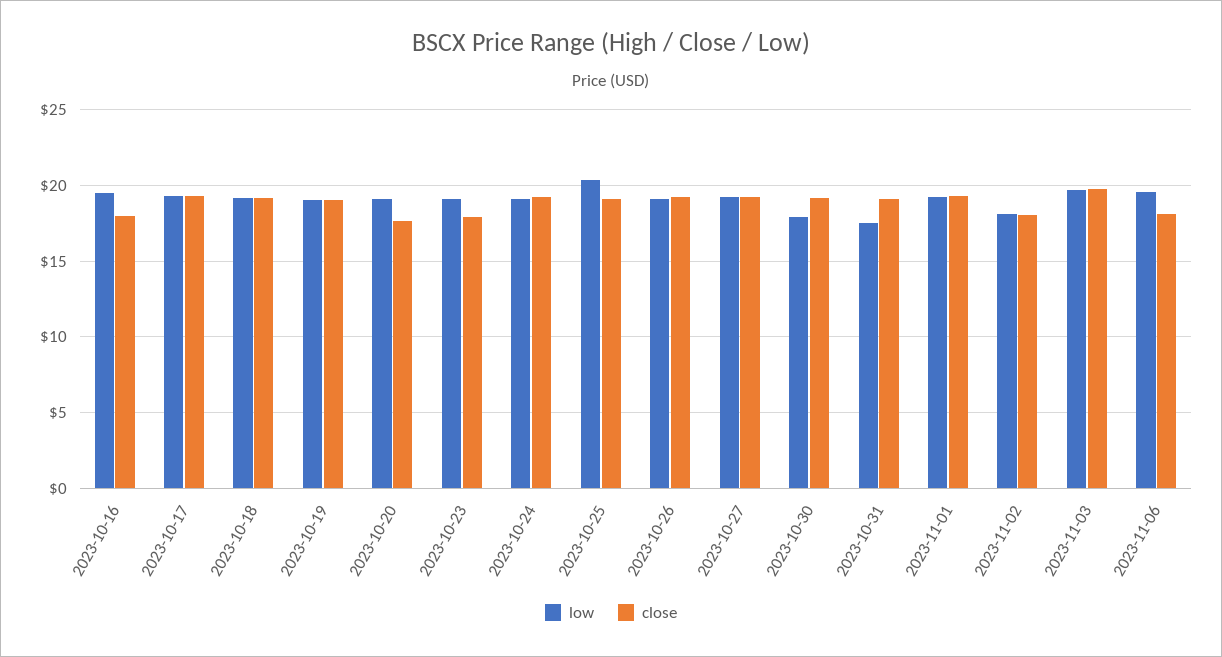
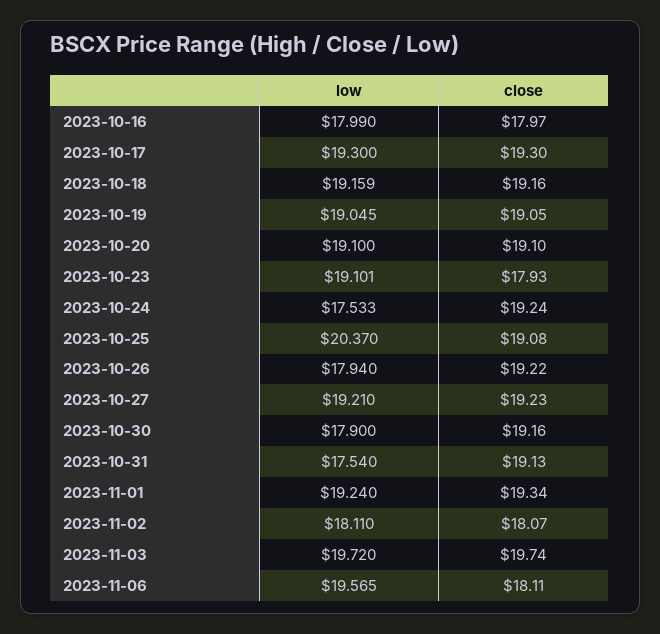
low, 2023-10-16: 19.5 -> 17.99
close, 2023-10-20: 17.5 -> 19.1
low, 2023-10-24: 19 -> 17.533
low, 2023-10-26: 19 -> 17.94

